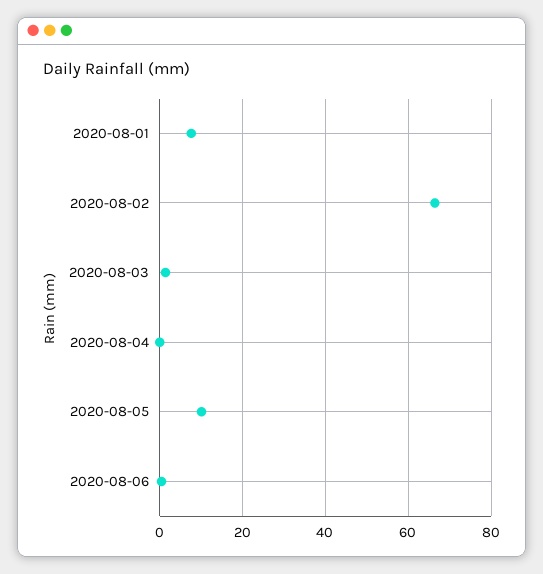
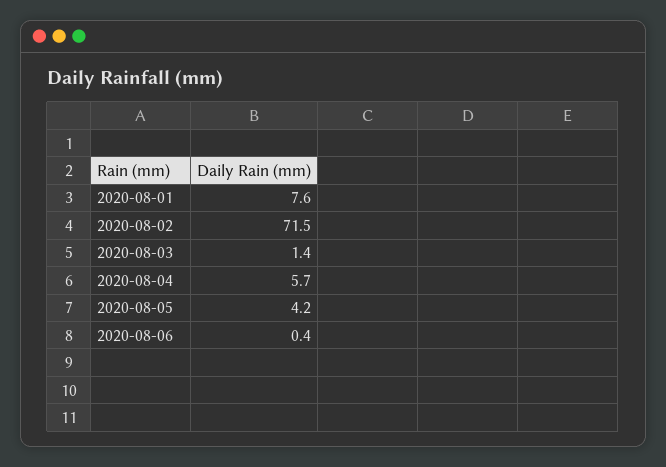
2020-08-02: 66 -> 71.5
2020-08-04: 0 -> 5.7
2020-08-05: 10 -> 4.2

